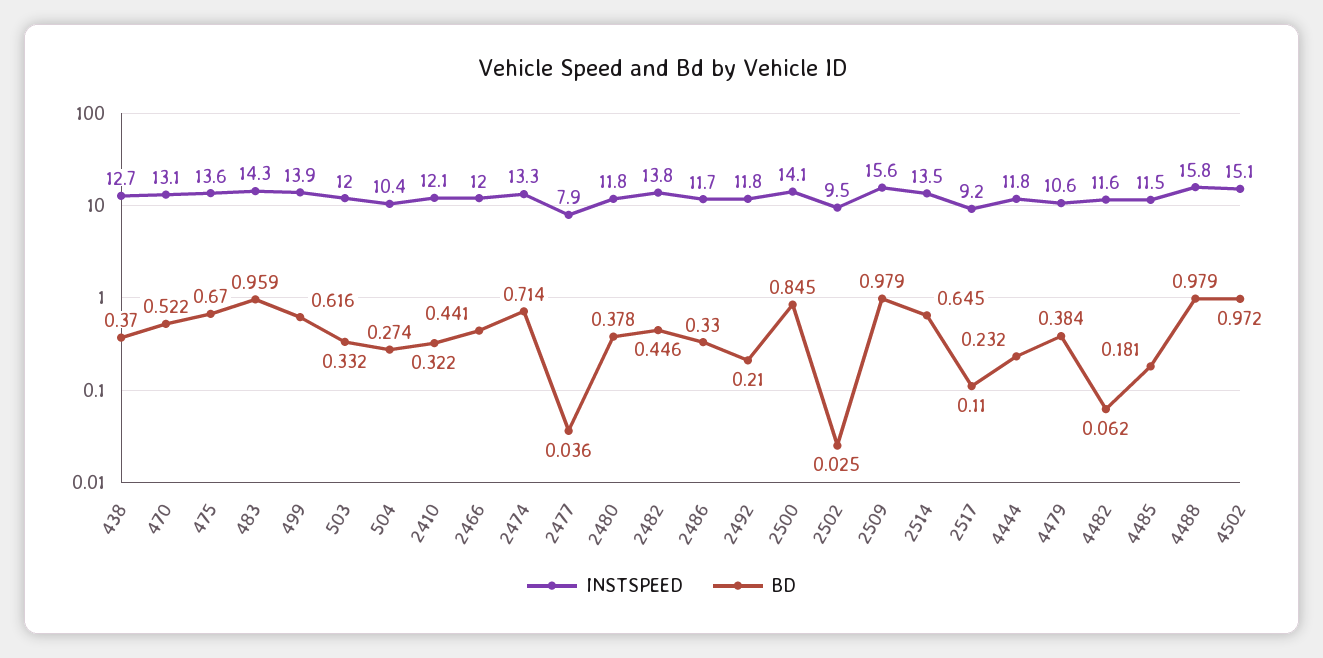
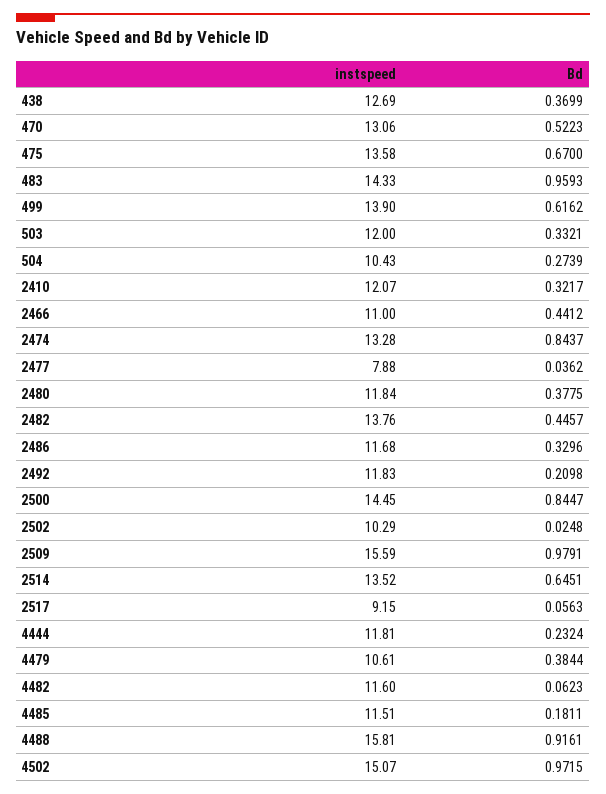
INSTSPEED, 2466: 12 -> 11
BD, 2474: 0.714 -> 0.8437
INSTSPEED, 2500: 14.1 -> 14.45
INSTSPEED, 2502: 9.5 -> 10.29
BD, 2517: 0.11 -> 0.0563
BD, 4488: 0.979 -> 0.9161

